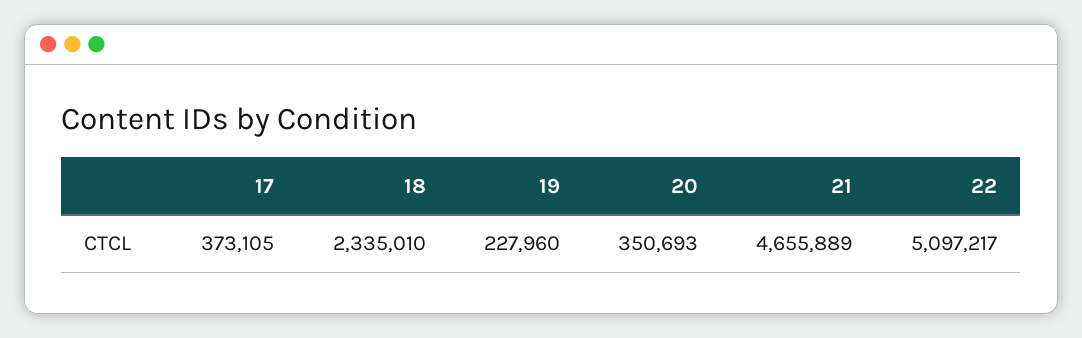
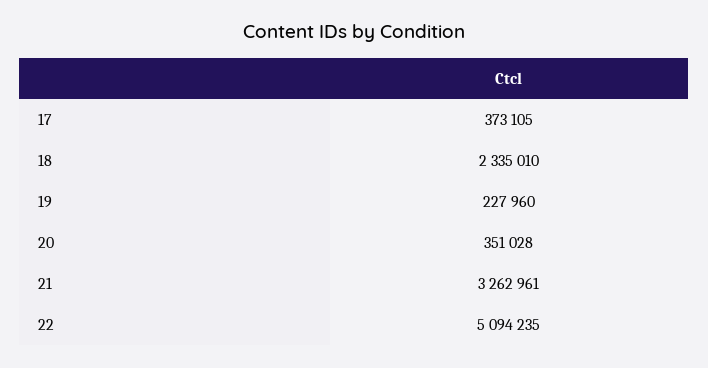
20: 350693 -> 351028
21: 4655889 -> 3262961
22: 5097217 -> 5094235

